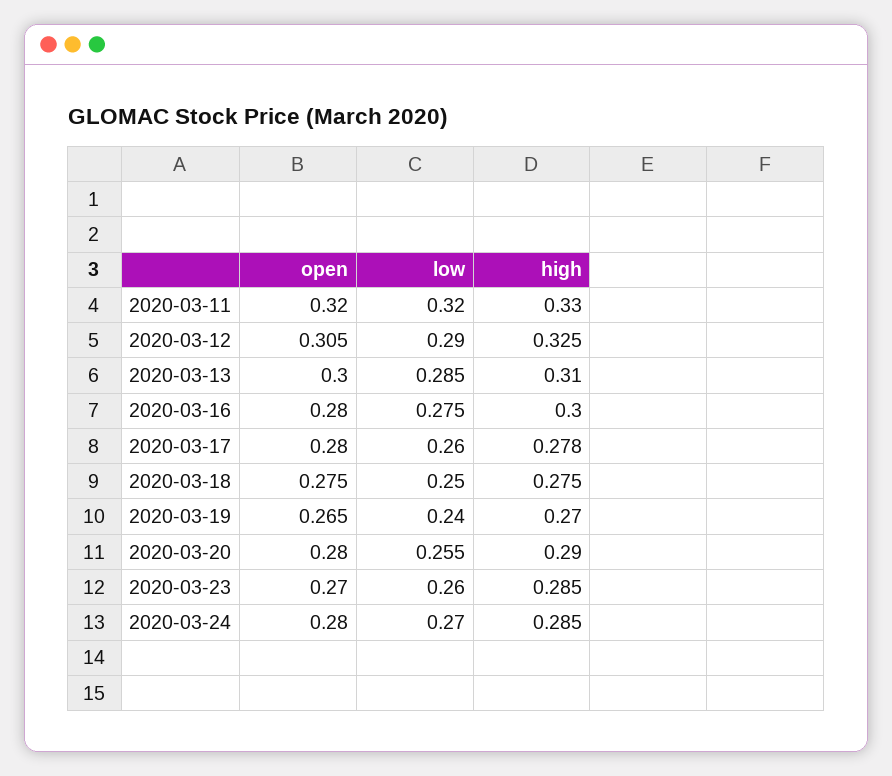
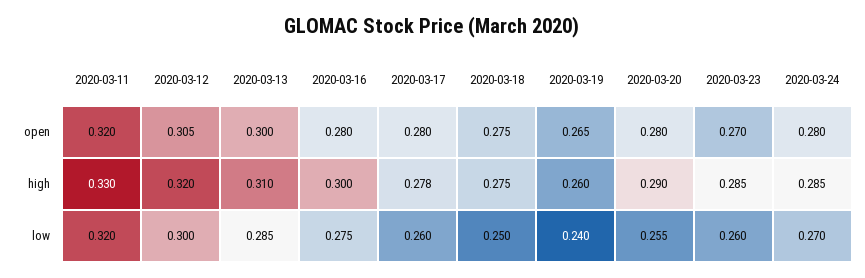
low, 2020-03-12: 0.29 -> 0.3
high, 2020-03-12: 0.325 -> 0.32
high, 2020-03-19: 0.27 -> 0.26

